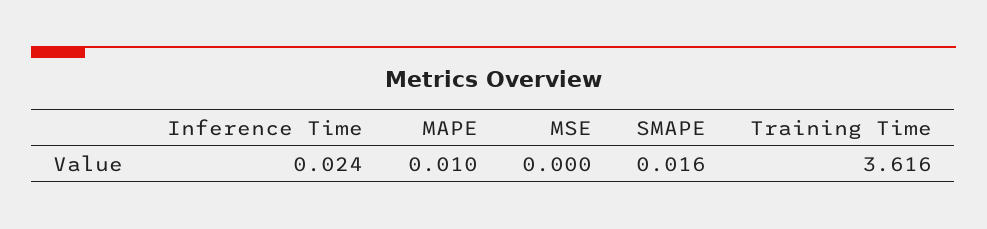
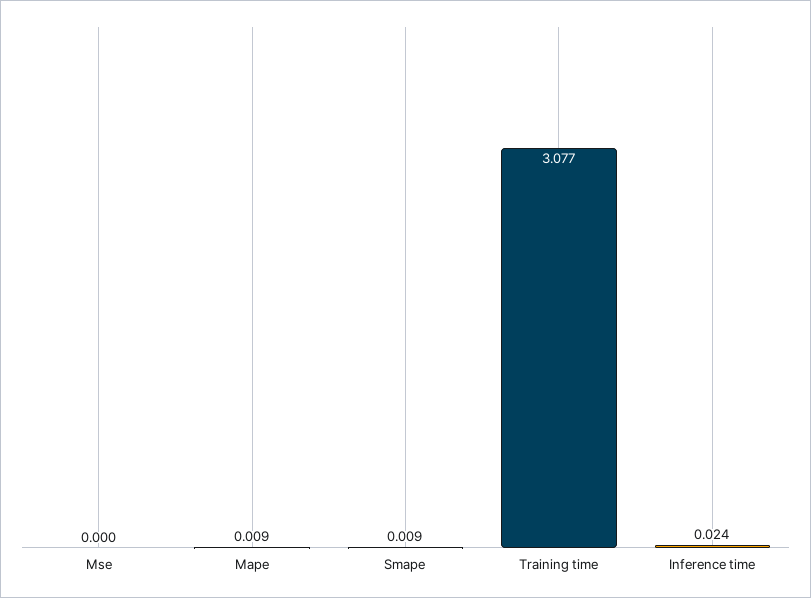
MAPE: 0.01 -> 0.009
SMAPE: 0.016 -> 0.009
Training Time: 3.616 -> 3.077

